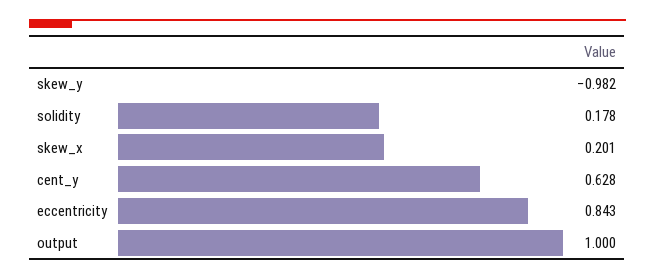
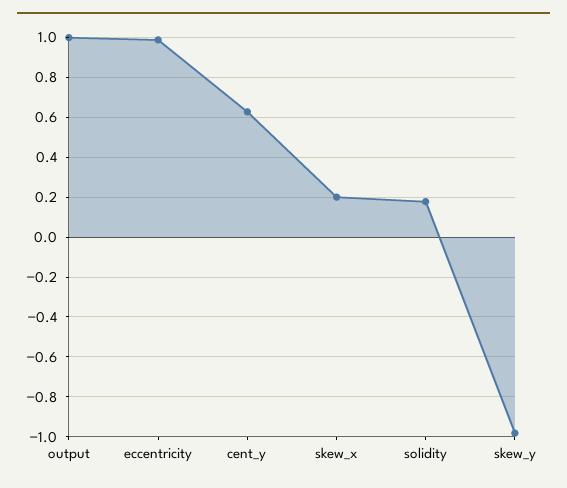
eccentricity: 0.843 -> 1

